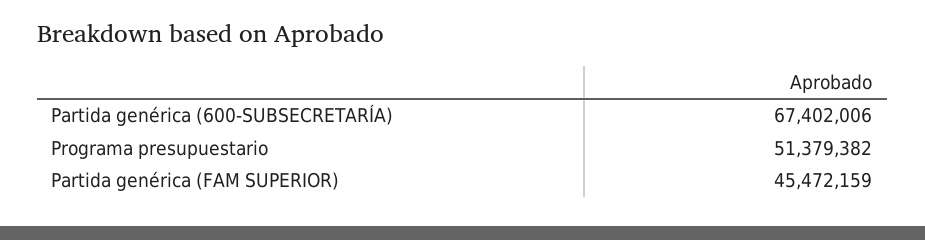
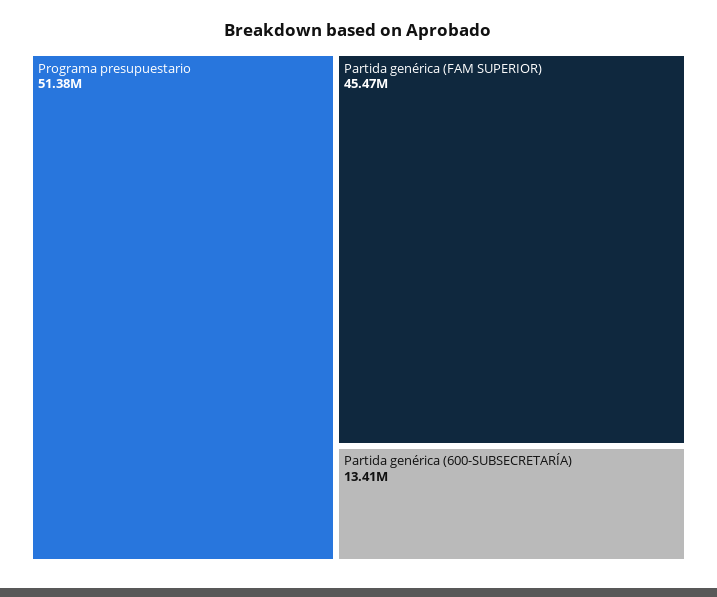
Partida genérica (600-SUBSECRETARÍA): 67402006 -> 13410000

